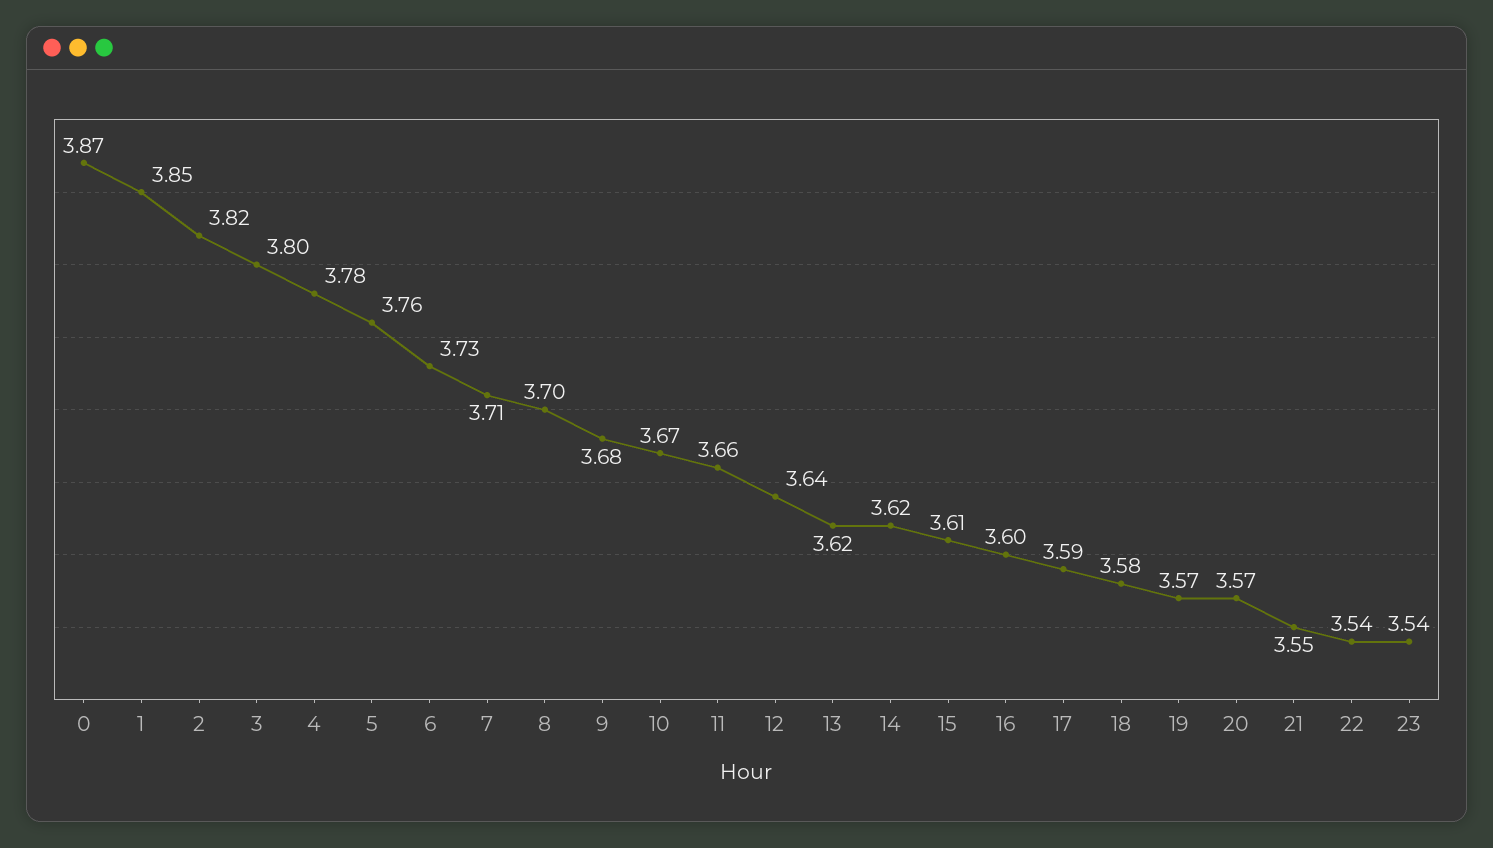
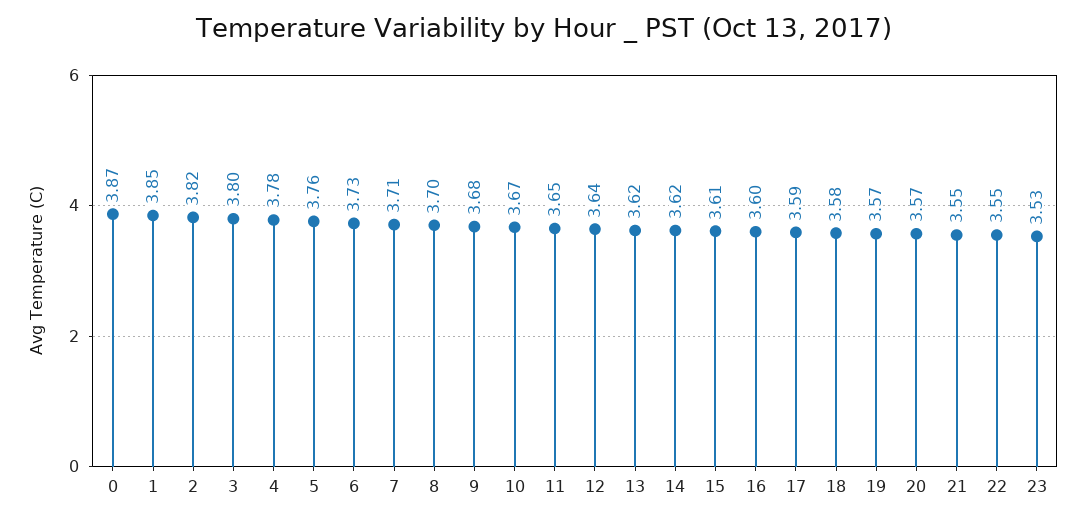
11: 3.66 -> 3.65
22: 3.54 -> 3.55
23: 3.54 -> 3.53

